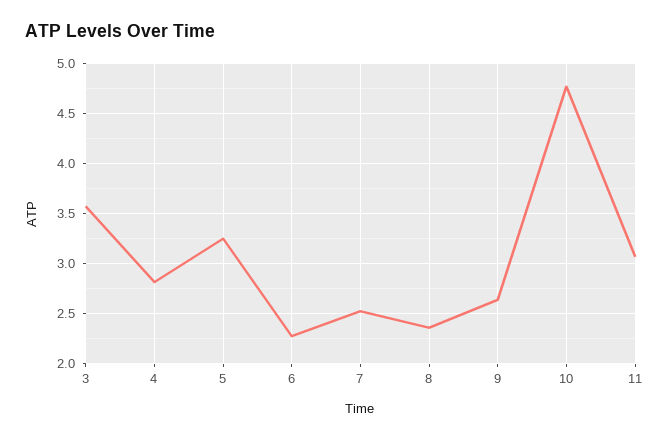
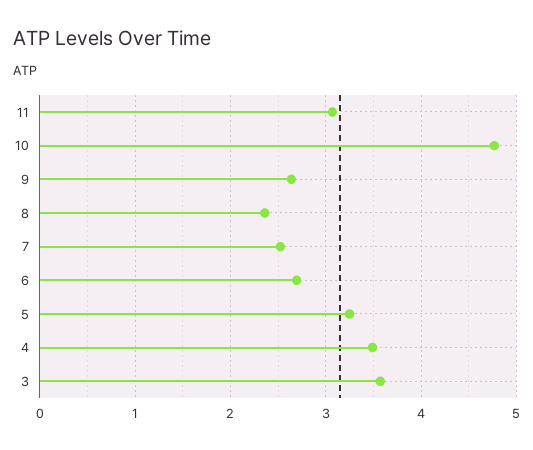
4: 2.8 -> 3.5
6: 2.3 -> 2.7

